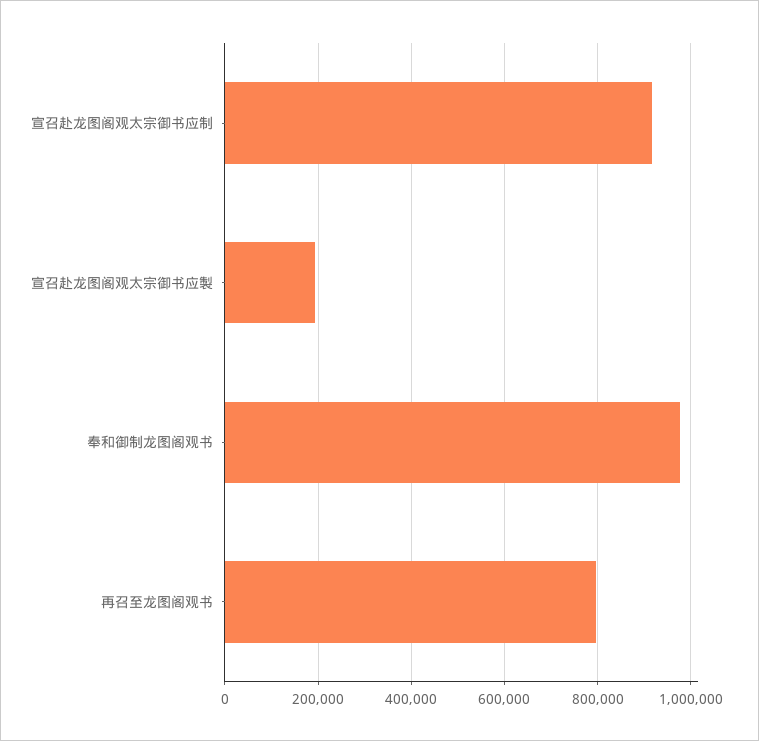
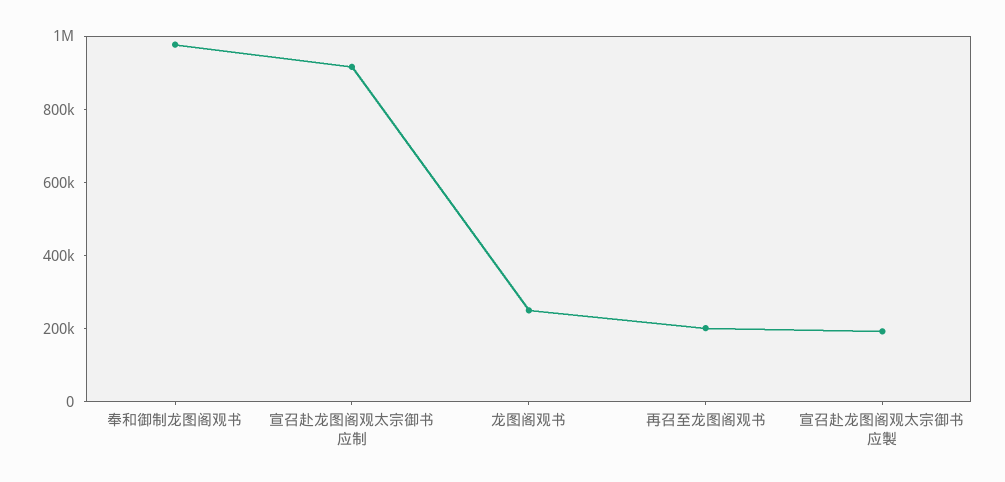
再召至龙图阁观书: 800000 -> 200000
龙图阁观书: none -> 250000

